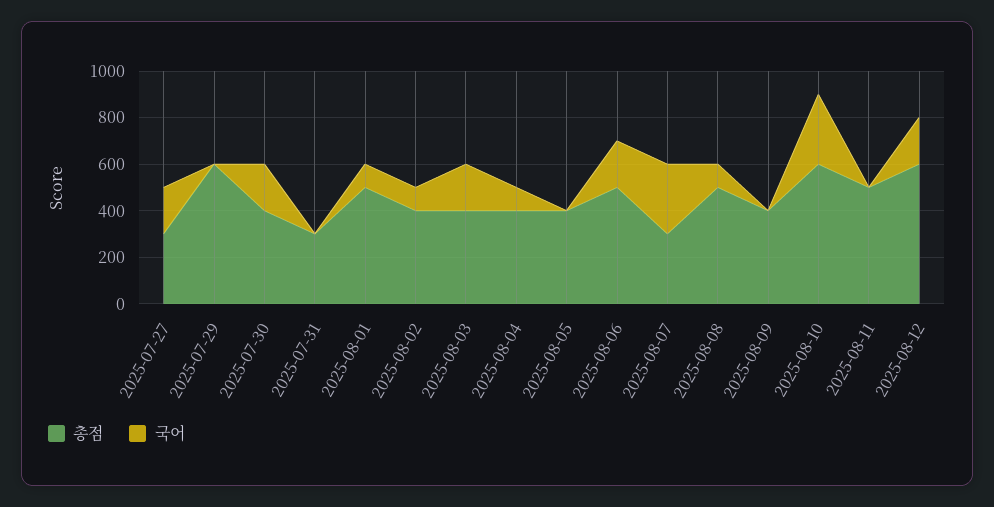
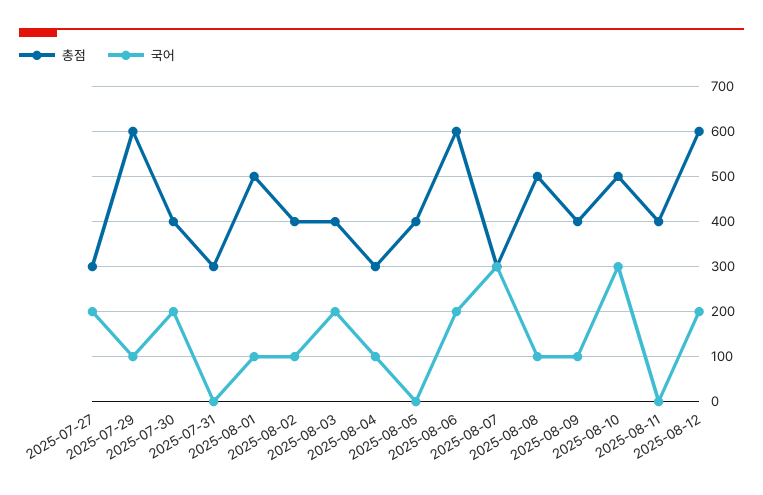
국어, 2025-07-29: 0 -> 100
총점, 2025-08-04: 400 -> 300
총점, 2025-08-06: 500 -> 600
국어, 2025-08-09: 0 -> 100
총점, 2025-08-10: 600 -> 500
총점, 2025-08-11: 500 -> 400

